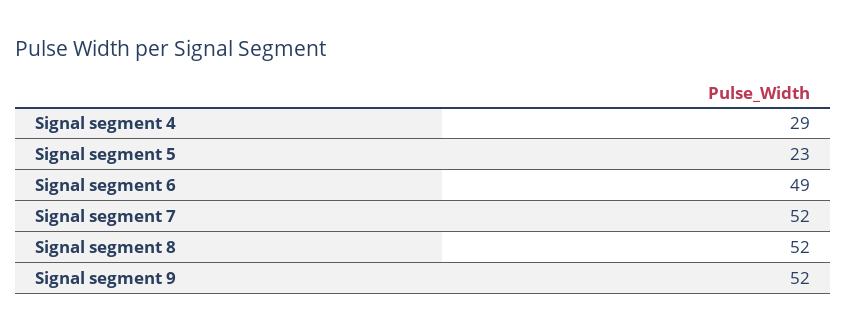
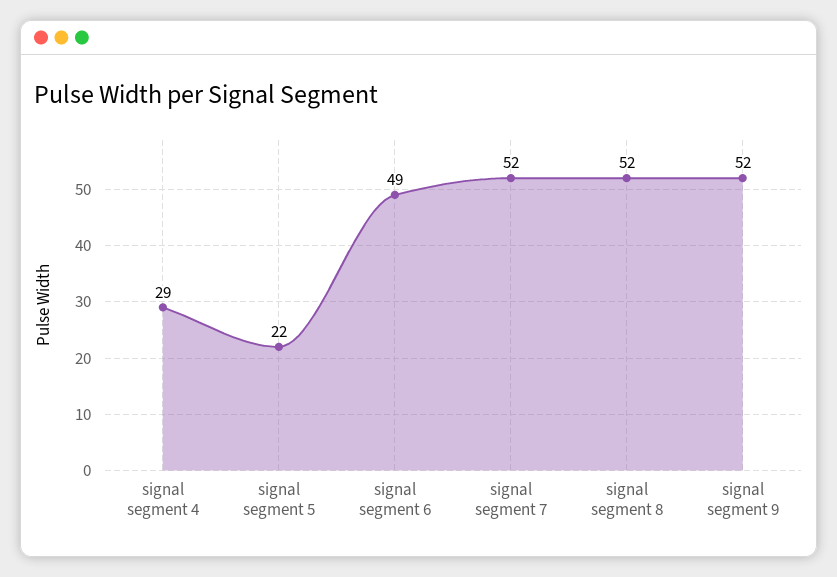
Signal segment 5: 23 -> 22

